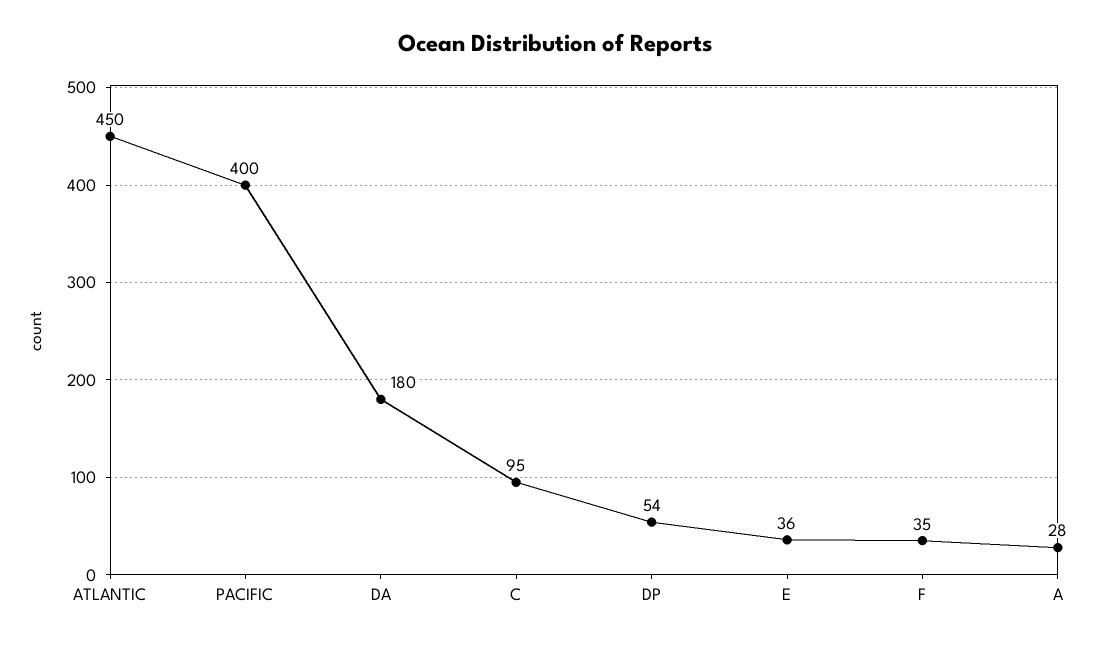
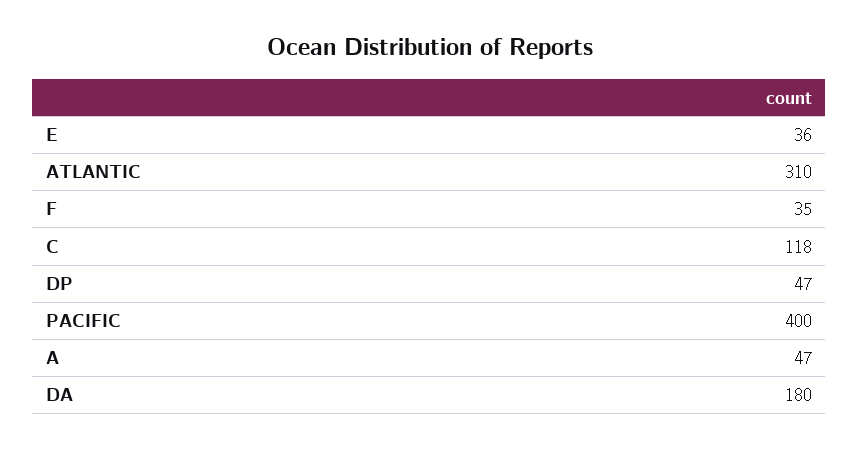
ATLANTIC: 450 -> 310
C: 95 -> 118
DP: 54 -> 47
A: 28 -> 47

